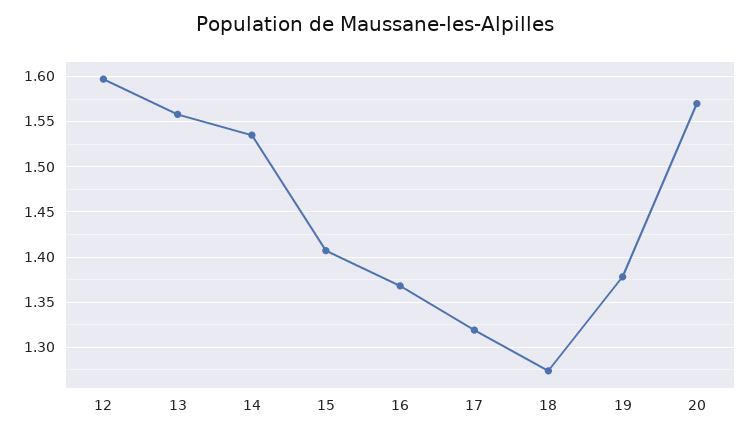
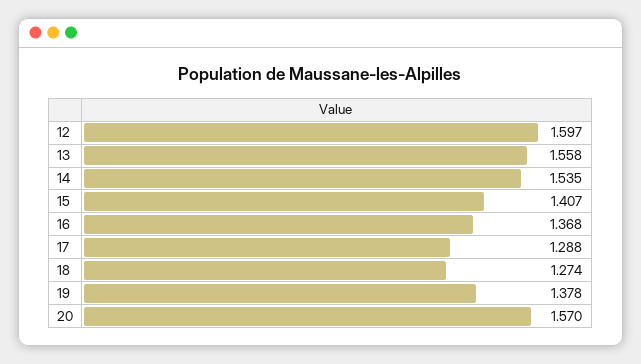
17: 1.32 -> 1.288

